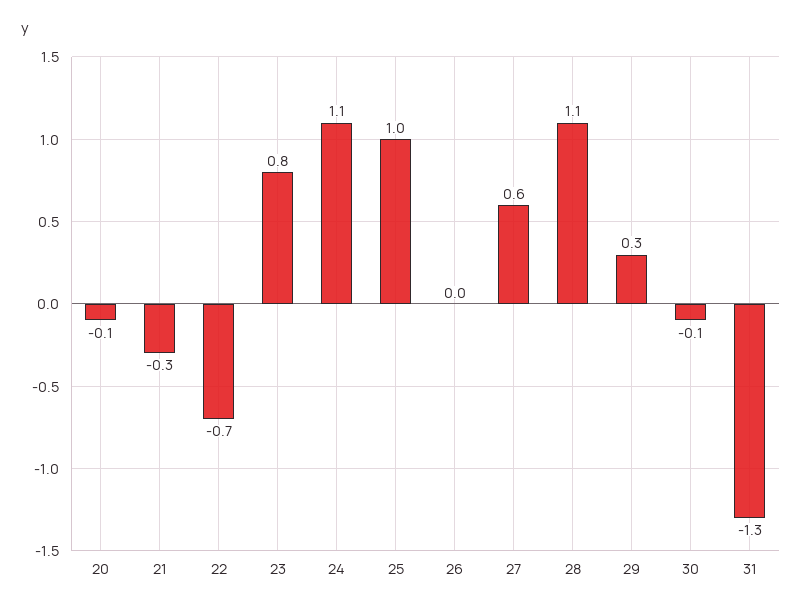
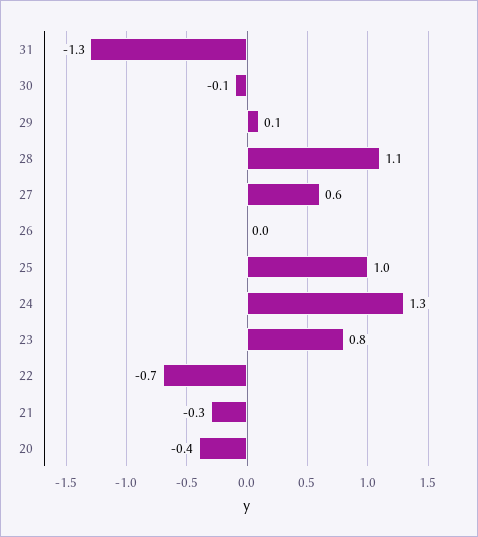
20: -0.1 -> -0.4
24: 1.1 -> 1.3
29: 0.3 -> 0.1

